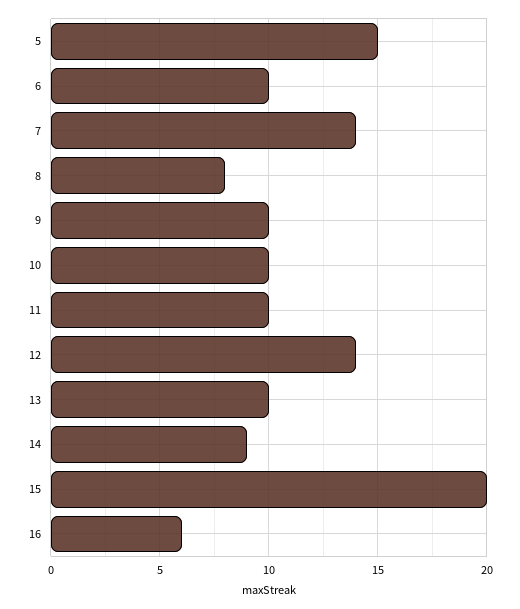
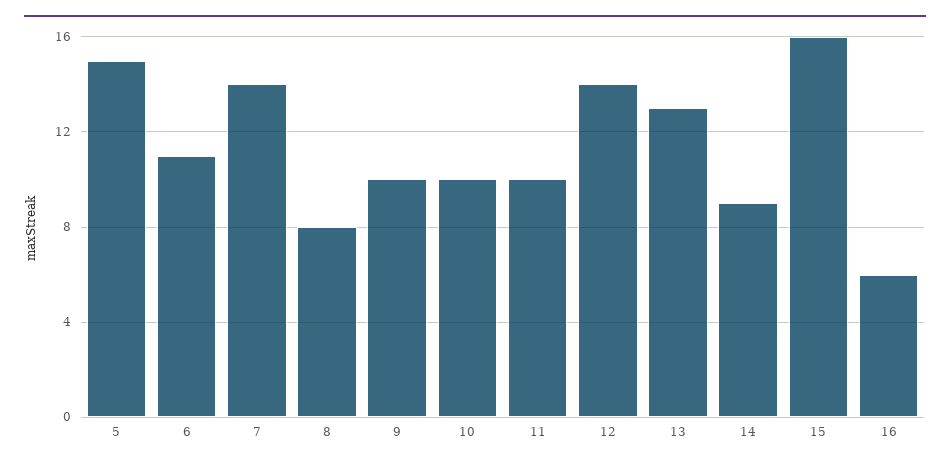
6: 10 -> 11
13: 10 -> 13
15: 20 -> 16

